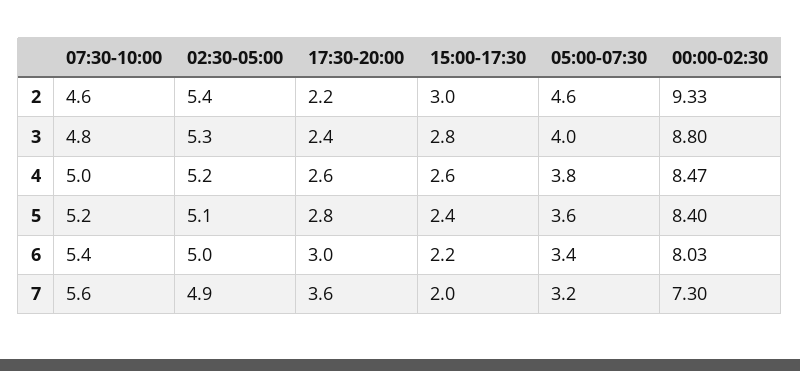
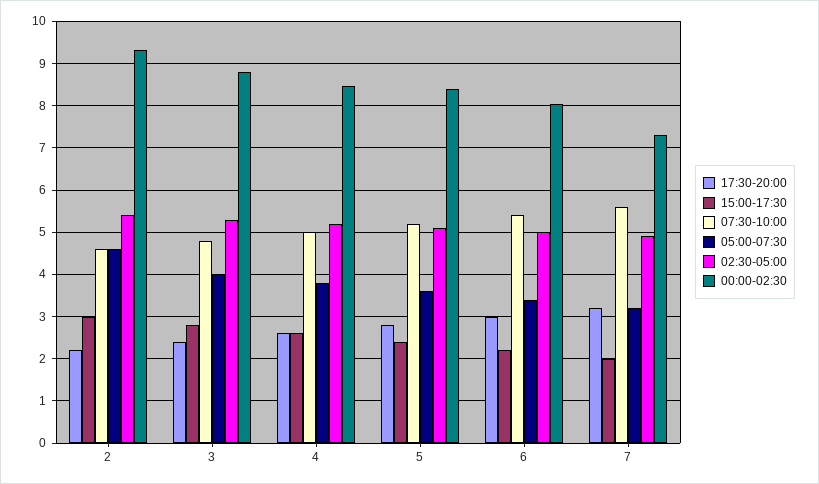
17:30-20:00, 7: 3.6 -> 3.2

